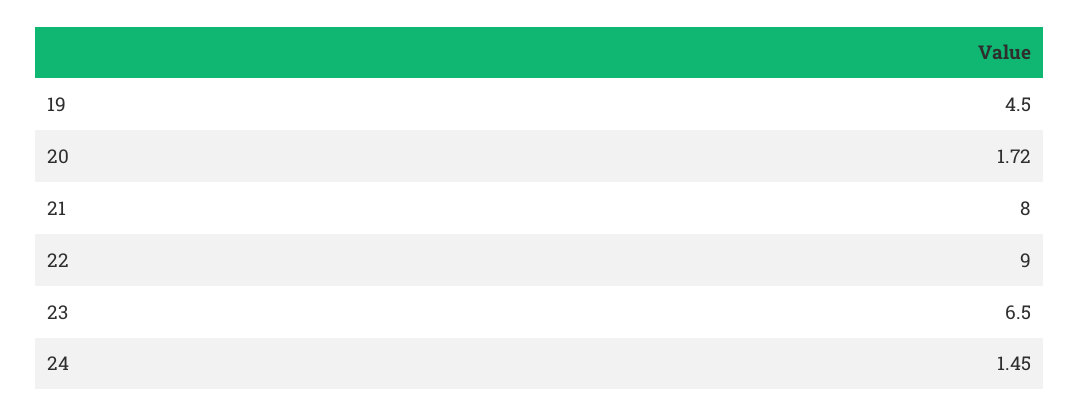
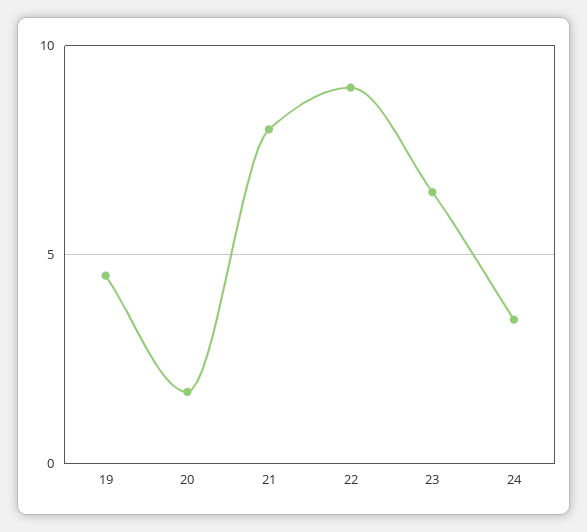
24: 1.45 -> 3.5

